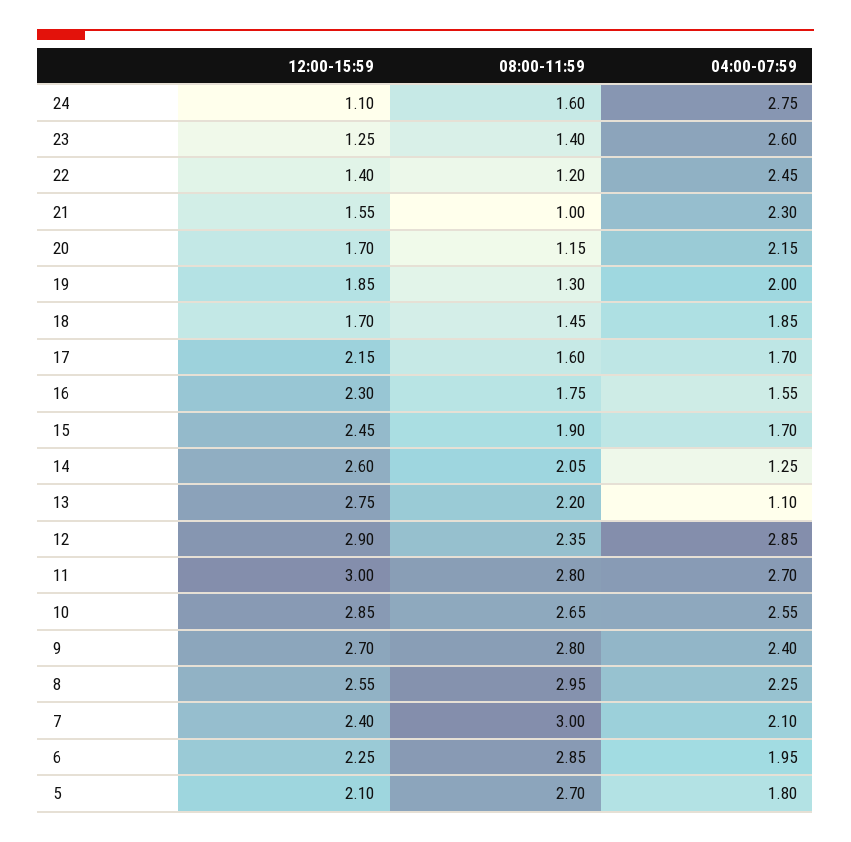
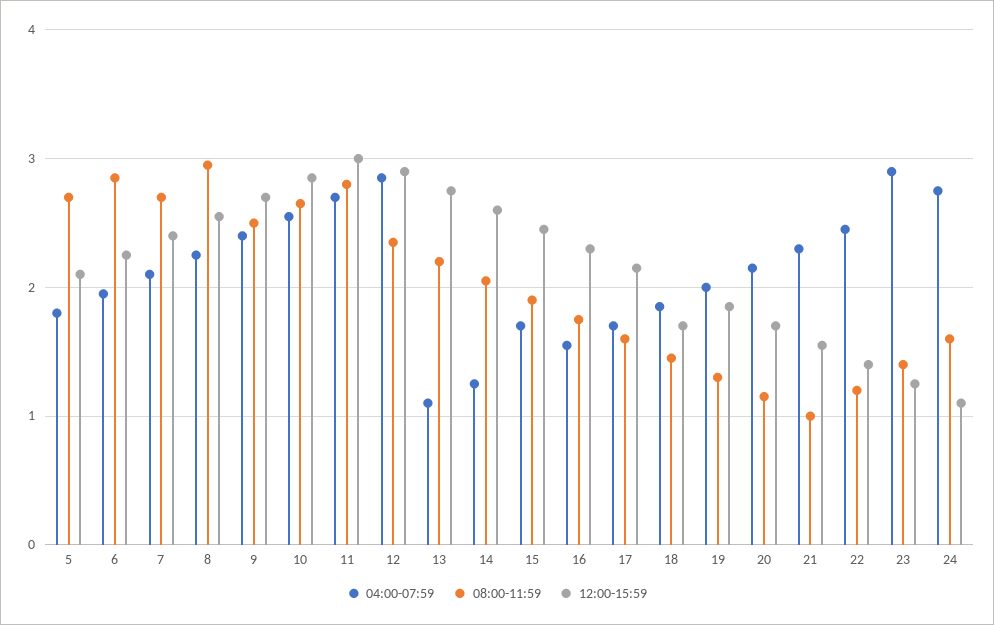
04:00-07:59, 23: 2.6 -> 2.9
08:00-11:59, 9: 2.8 -> 2.5
08:00-11:59, 7: 3 -> 2.7

